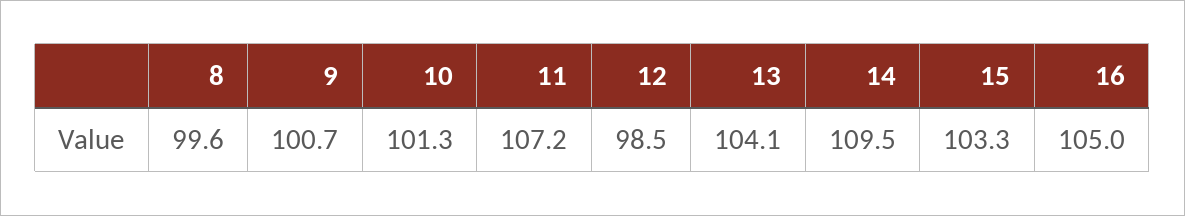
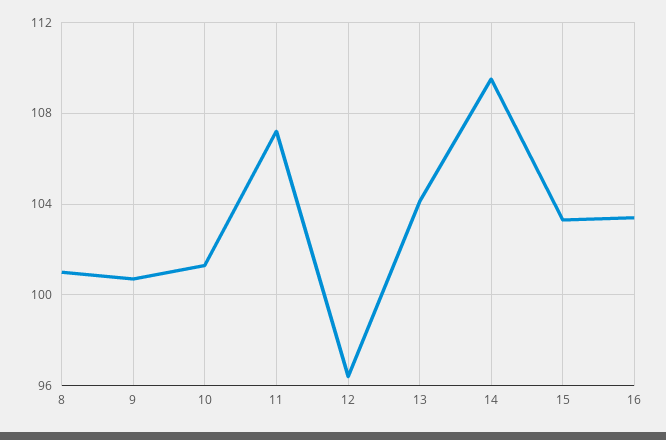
8: 99.6 -> 101
12: 98.5 -> 96.5
16: 105 -> 103.5

